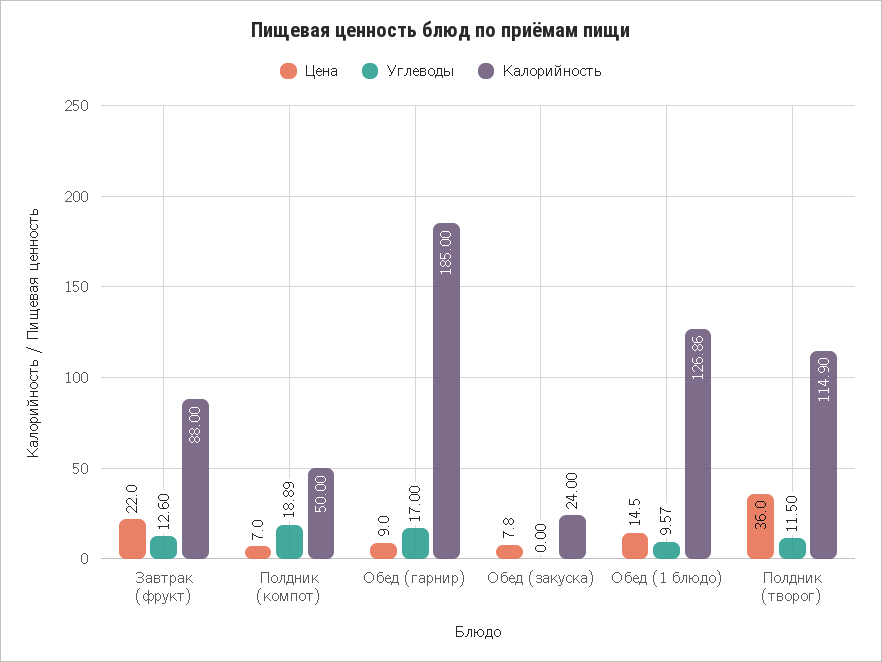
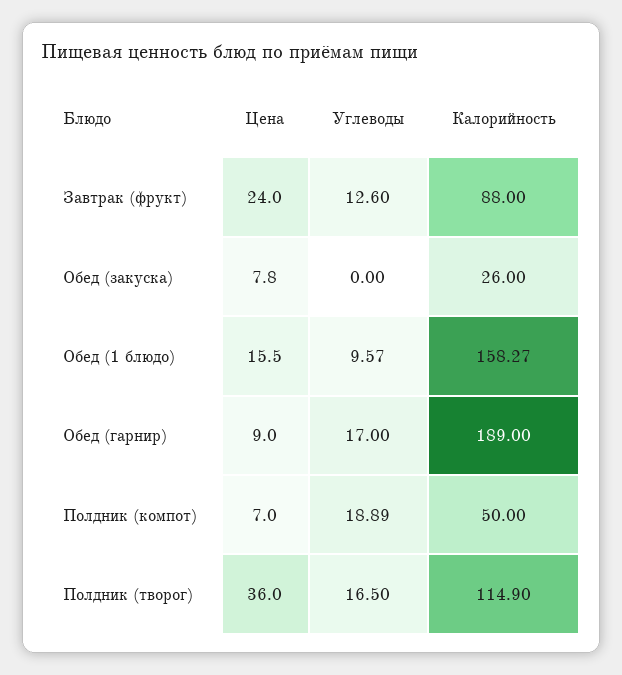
Цена, Завтрак (фрукт): 22 -> 24
Калорийность, Обед (гарнир): 185 -> 189
Калорийность, Обед (закуска): 24 -> 26
Цена, Обед (1 блюдо): 14.5 -> 15.5
Калорийность, Обед (1 блюдо): 126.86 -> 158.27
Углеводы, Полдник (творог): 11.5 -> 16.5

